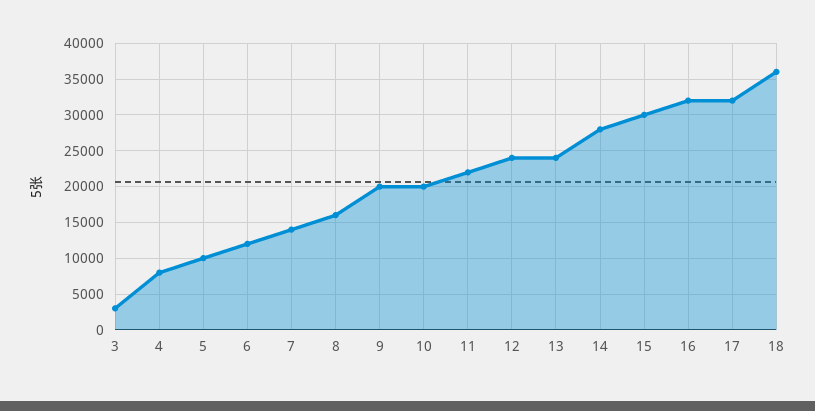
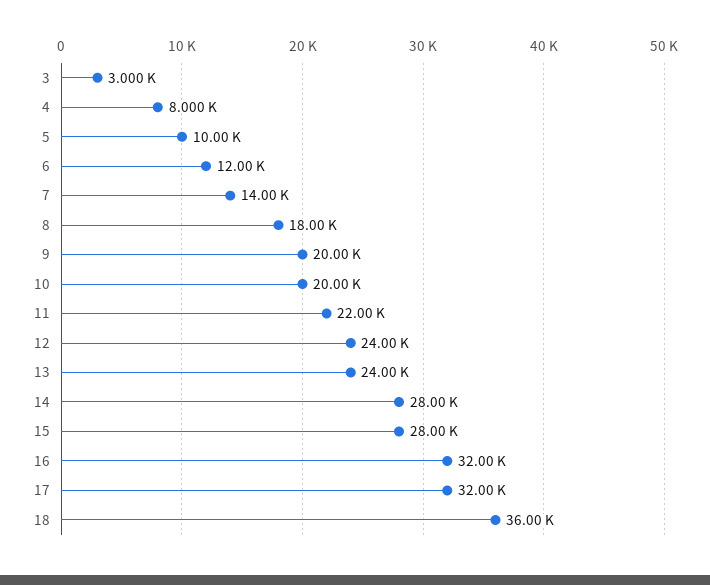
8: 16000 -> 18000
15: 30000 -> 28000

